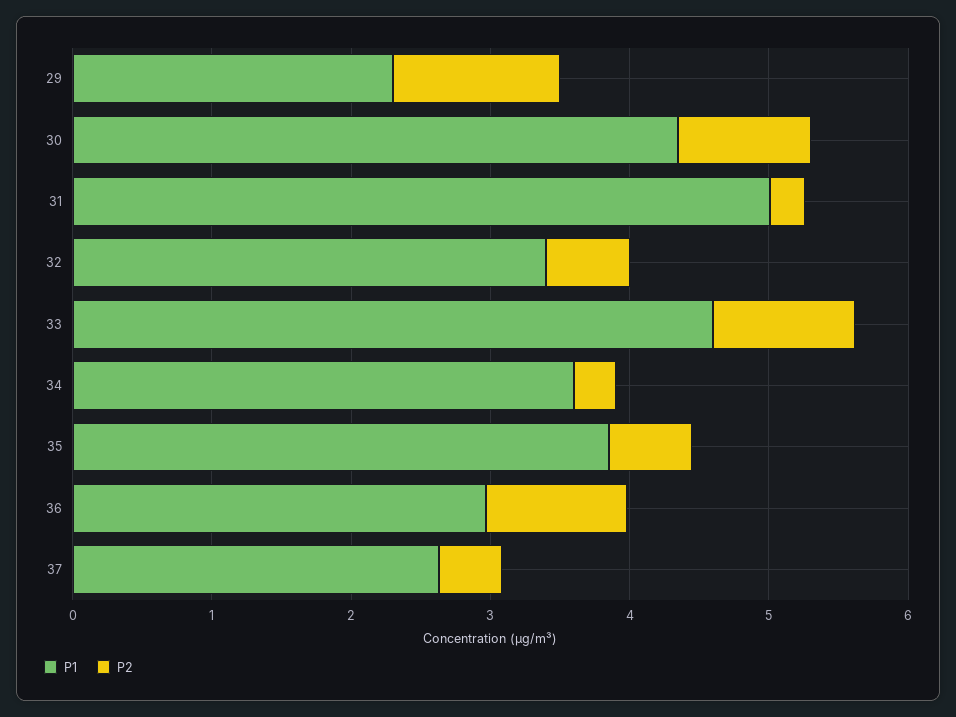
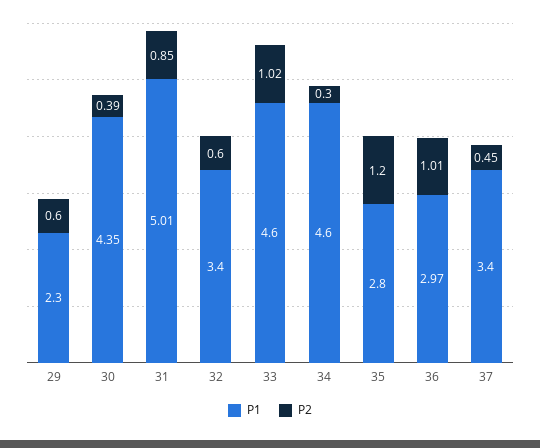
P2, 29: 1.2 -> 0.6
P2, 30: 1 -> 0.39
P2, 31: 0.2 -> 0.85
P1, 34: 3.6 -> 4.6
P1, 35: 3.8 -> 2.8
P2, 35: 0.6 -> 1.2
P1, 37: 2.6 -> 3.4

